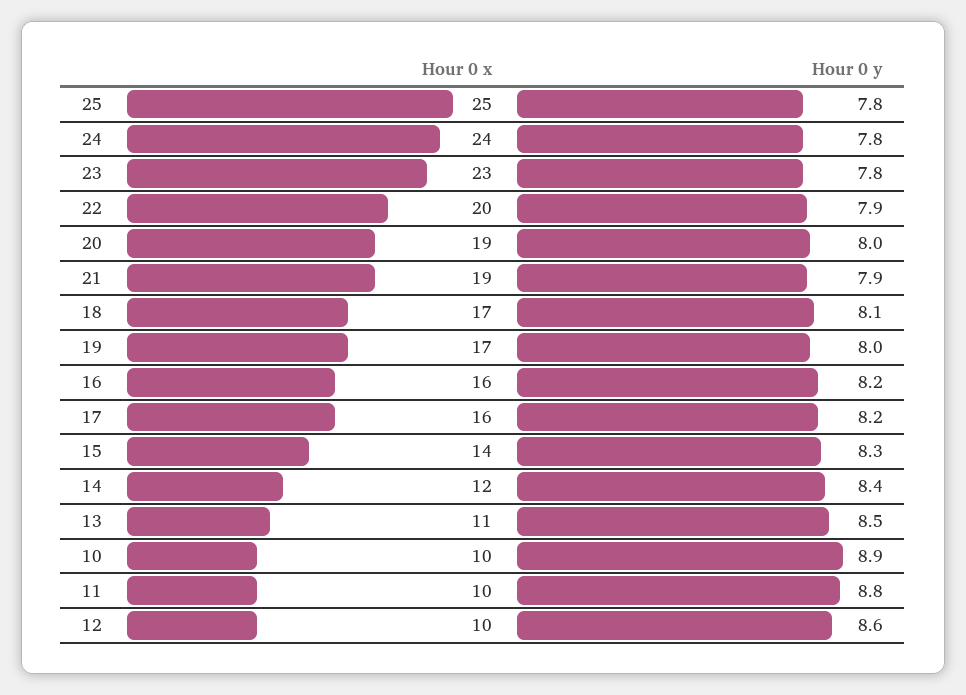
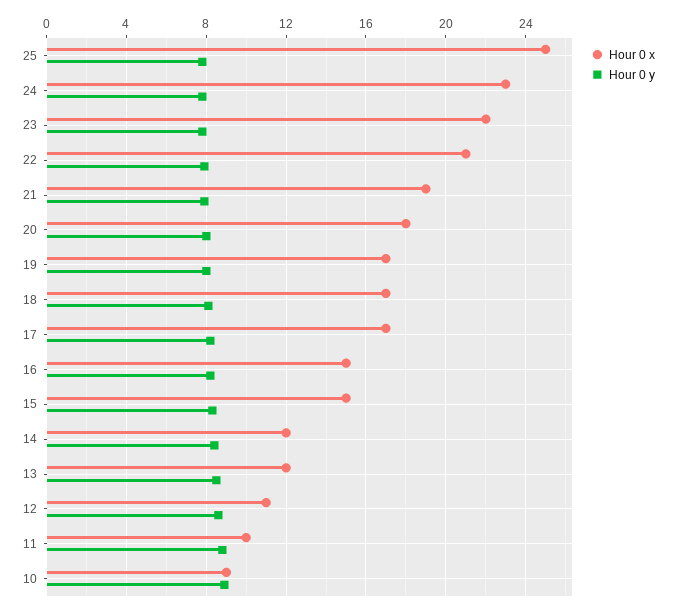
Hour 0 x, 24: 24 -> 23
Hour 0 x, 23: 23 -> 22
Hour 0 x, 22: 20 -> 21
Hour 0 x, 20: 19 -> 18
Hour 0 x, 16: 16 -> 15
Hour 0 x, 17: 16 -> 17
Hour 0 x, 15: 14 -> 15
Hour 0 x, 13: 11 -> 12
Hour 0 x, 10: 10 -> 9
Hour 0 x, 12: 10 -> 11

